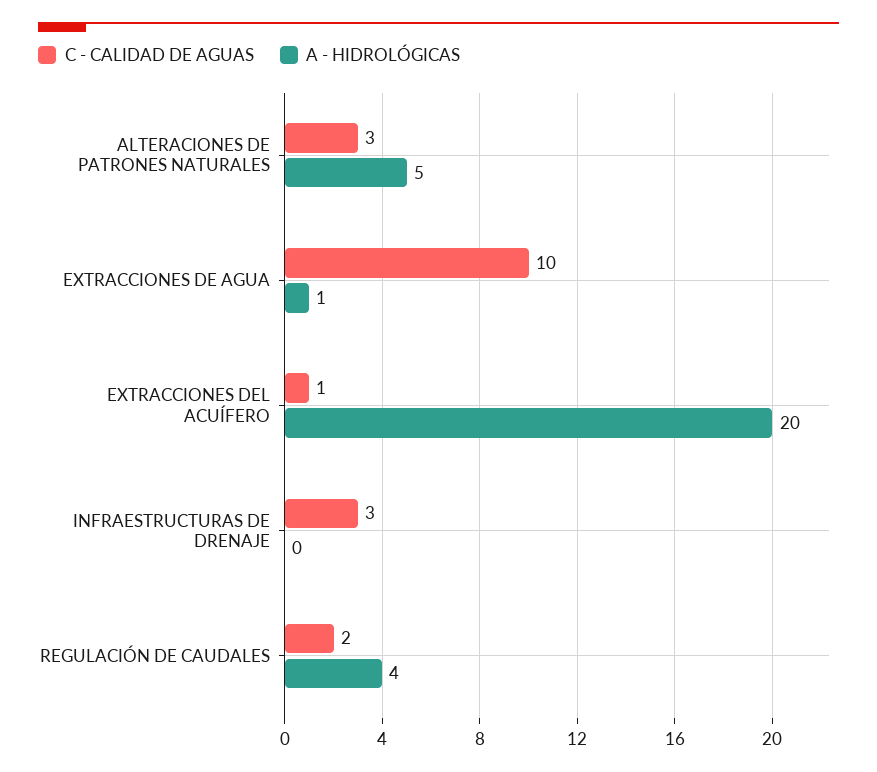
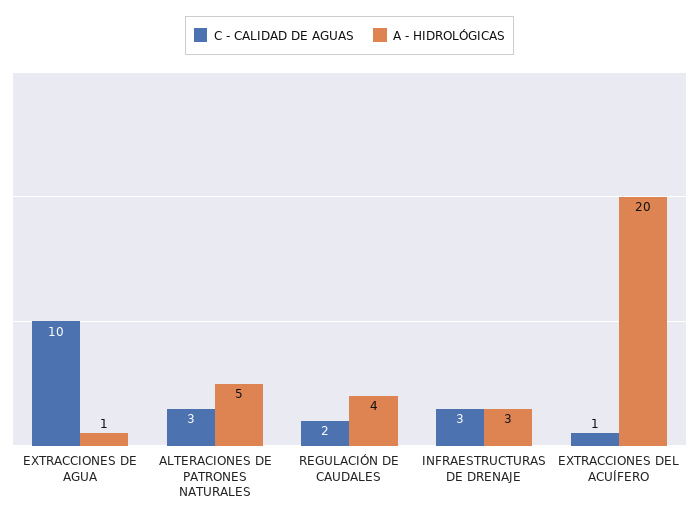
A - HIDROLÓGICAS, INFRAESTRUCTURAS DE DRENAJE: 0 -> 3

